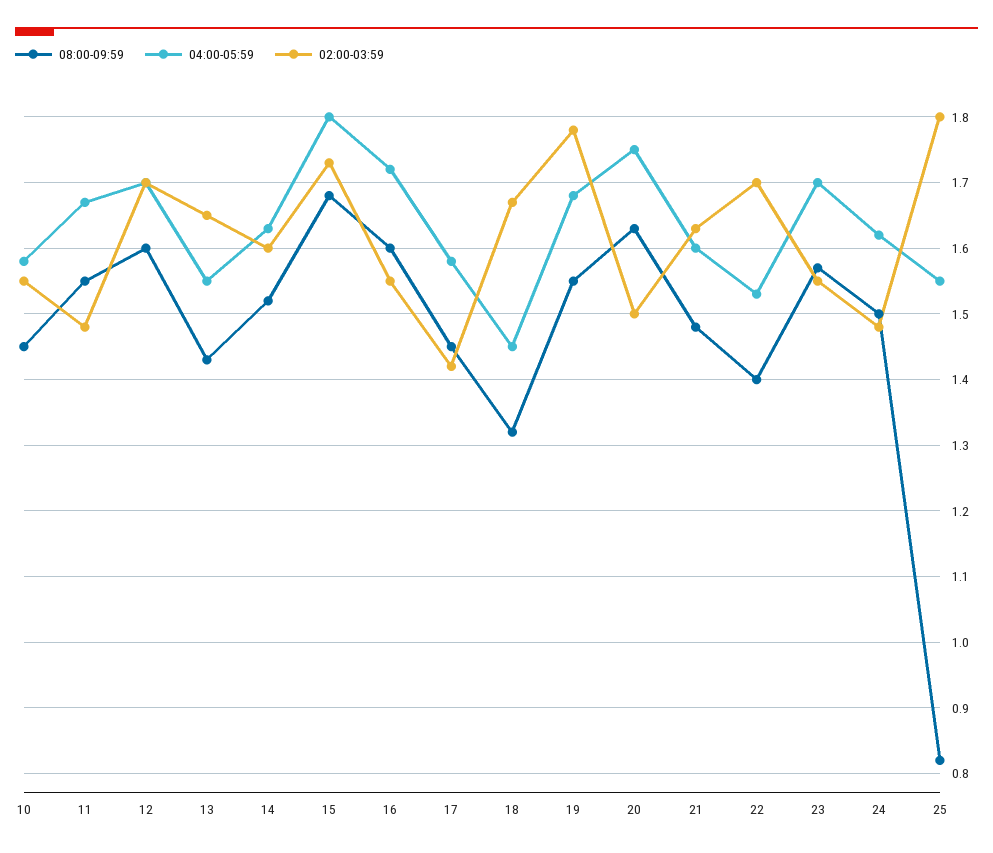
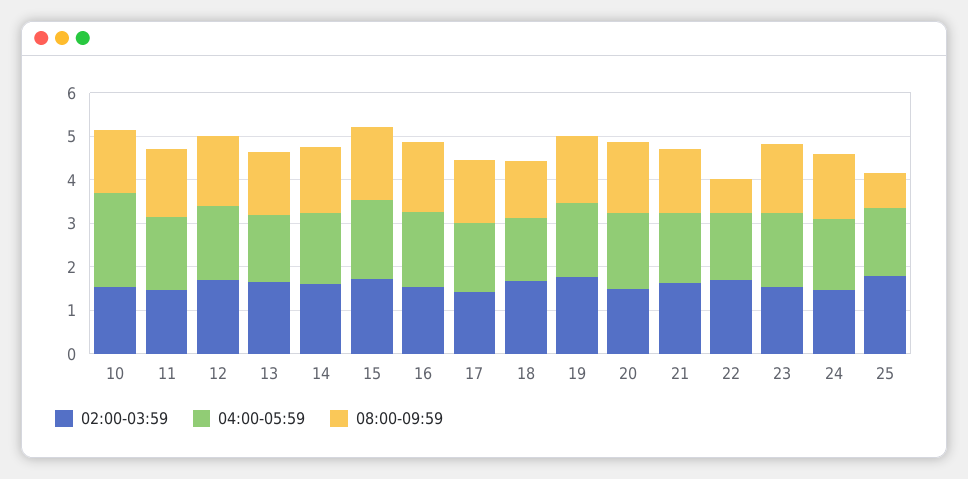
04:00-05:59, 10: 1.58 -> 2.2
08:00-09:59, 22: 1.4 -> 0.8

